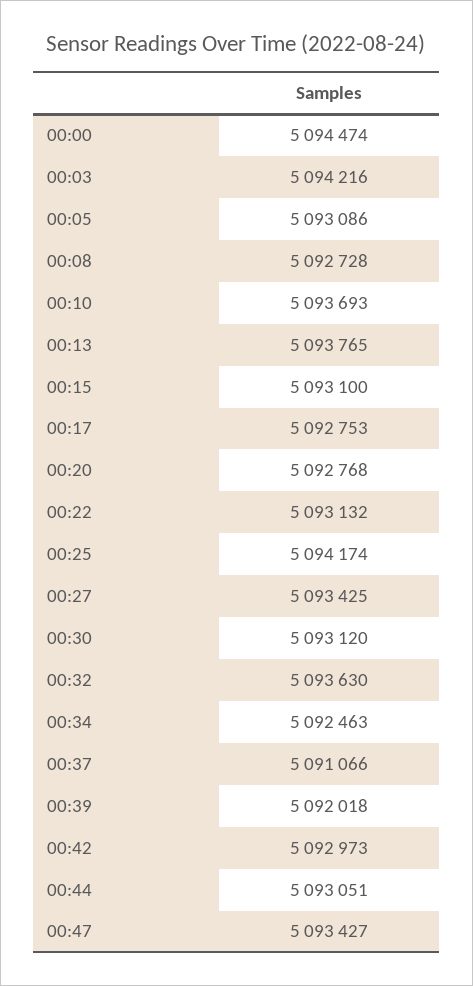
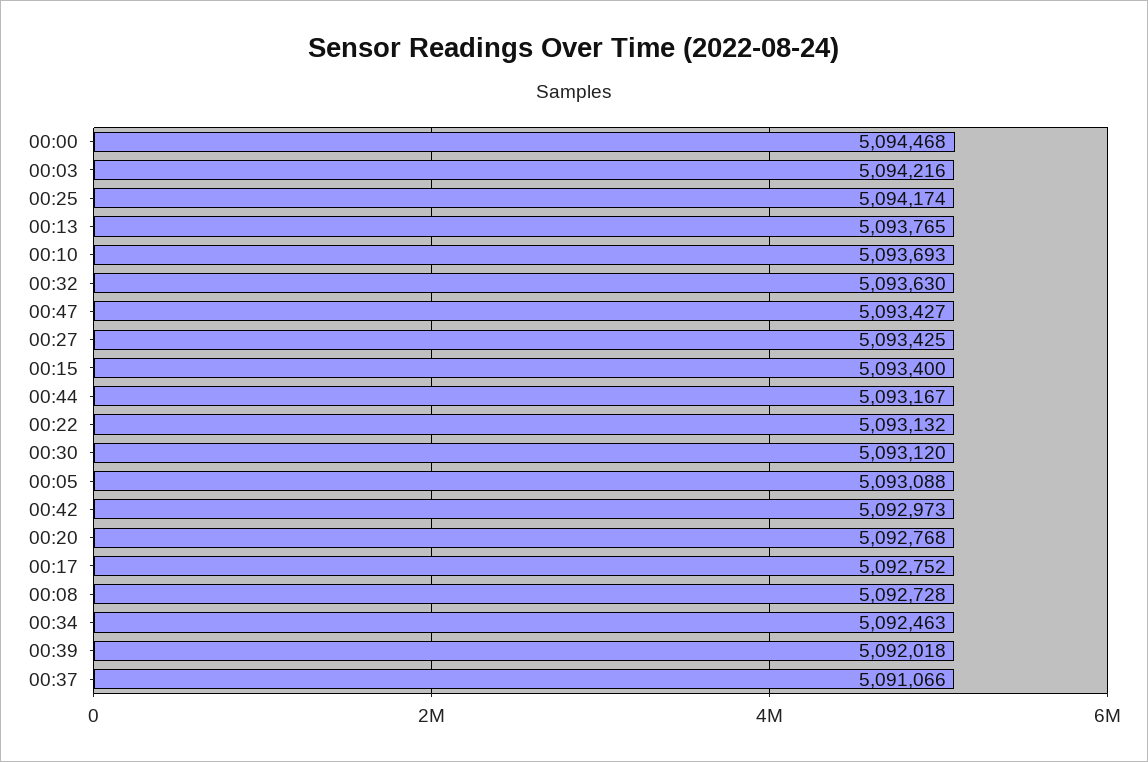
00:00: 5094474 -> 5094468
00:05: 5093086 -> 5093088
00:15: 5093100 -> 5093400
00:17: 5092753 -> 5092752
00:44: 5093051 -> 5093167

